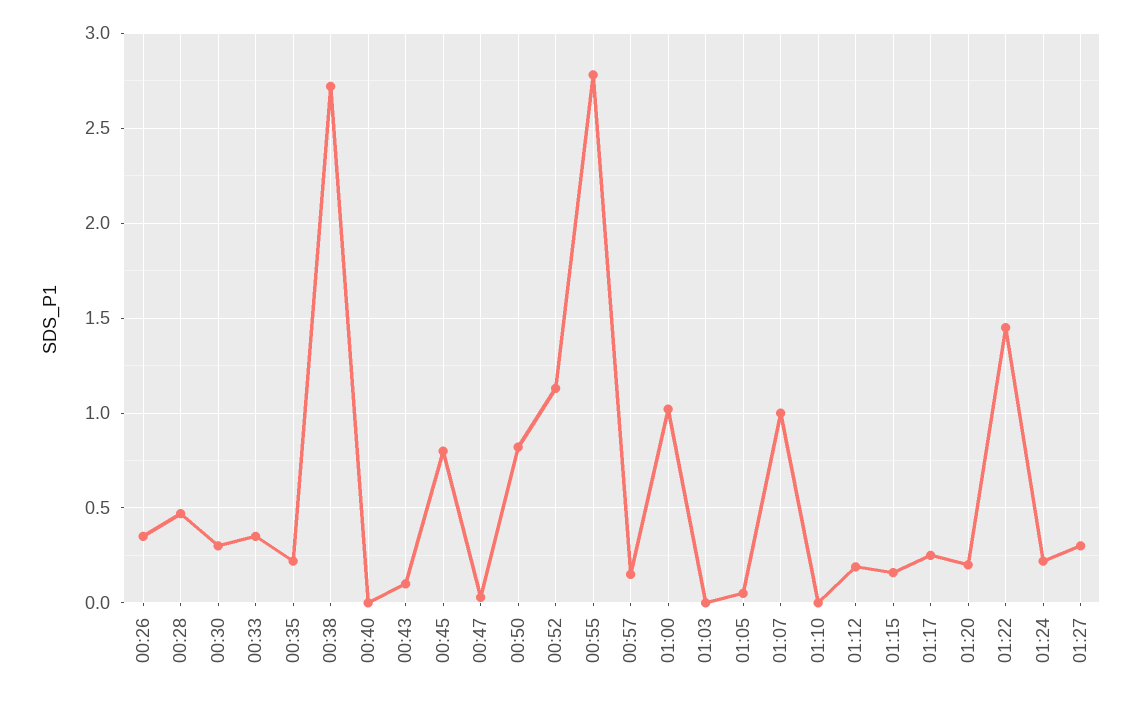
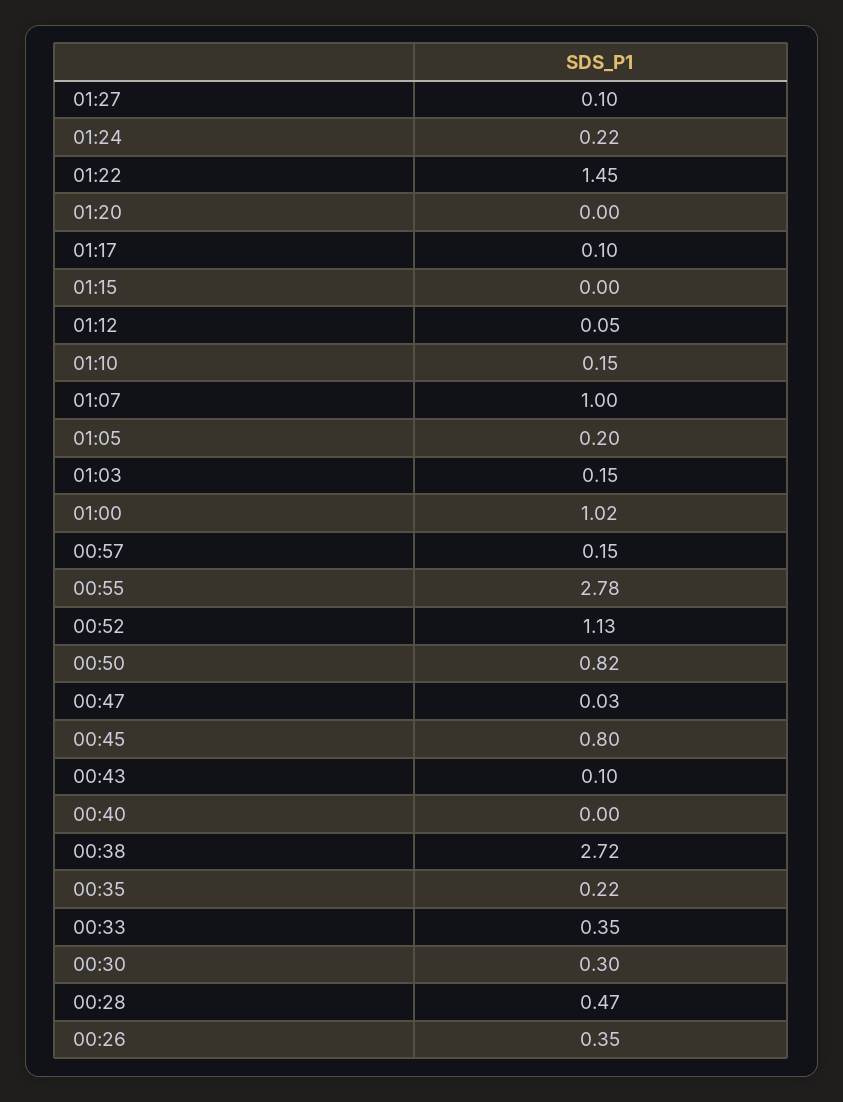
01:03: 0 -> 0.15
01:05: 0.05 -> 0.2
01:10: 0 -> 0.15
01:12: 0.2 -> 0.05
01:15: 0.15 -> 0
01:17: 0.25 -> 0.1
01:20: 0.2 -> 0
01:27: 0.3 -> 0.1

